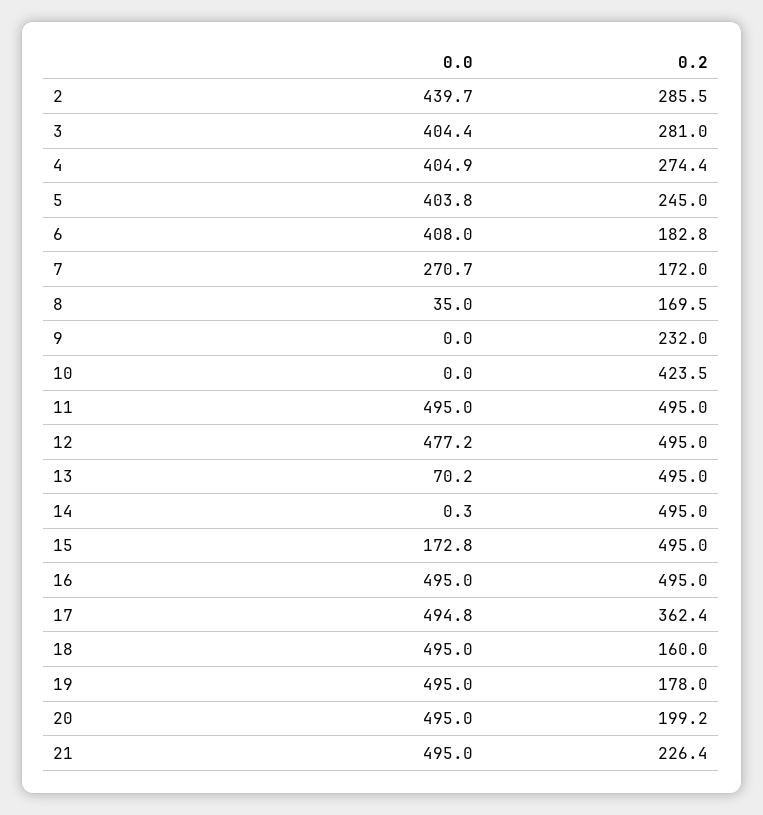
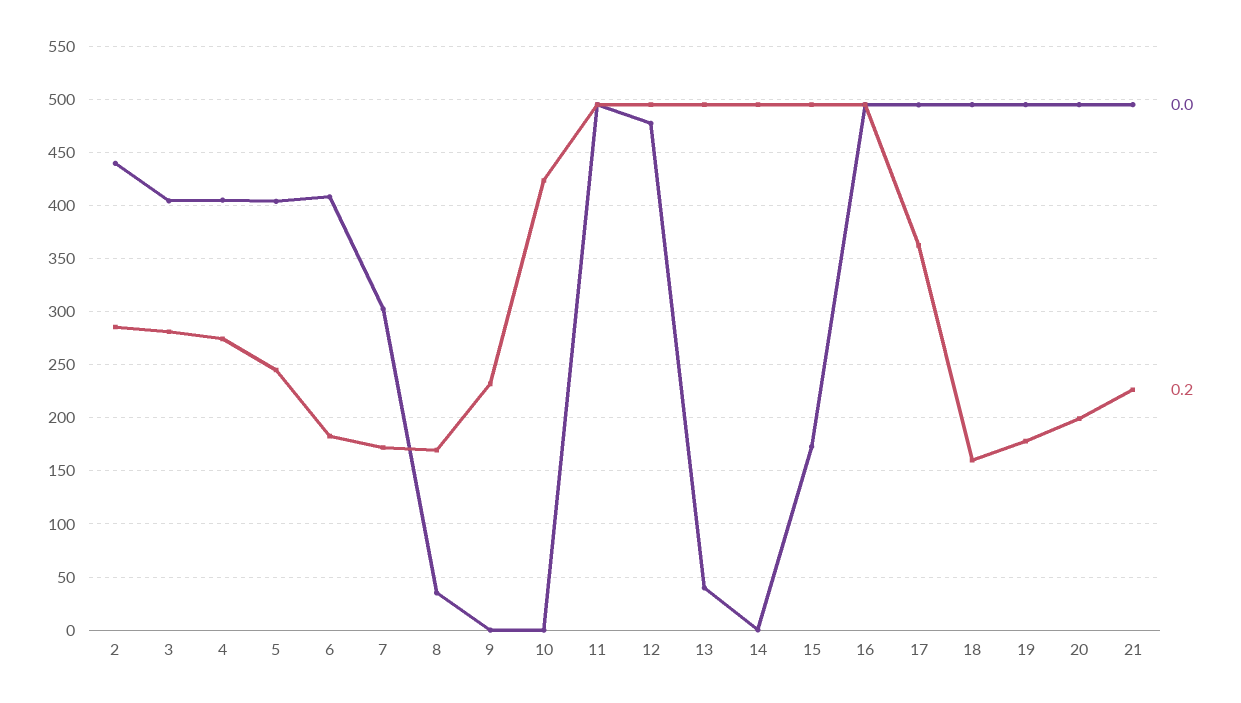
0.0, 7: 270.7 -> 300
0.0, 13: 70.2 -> 40

